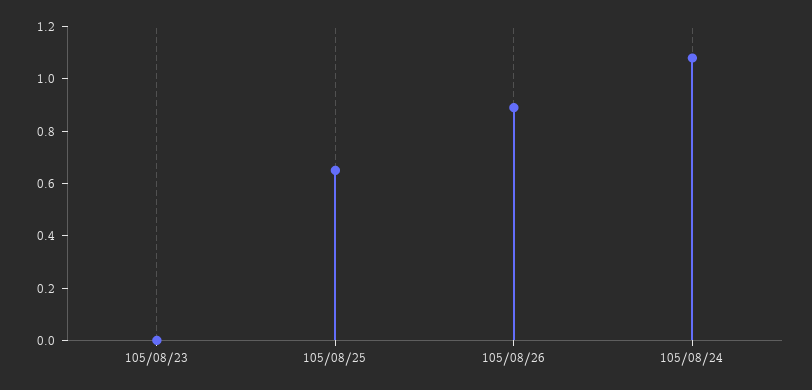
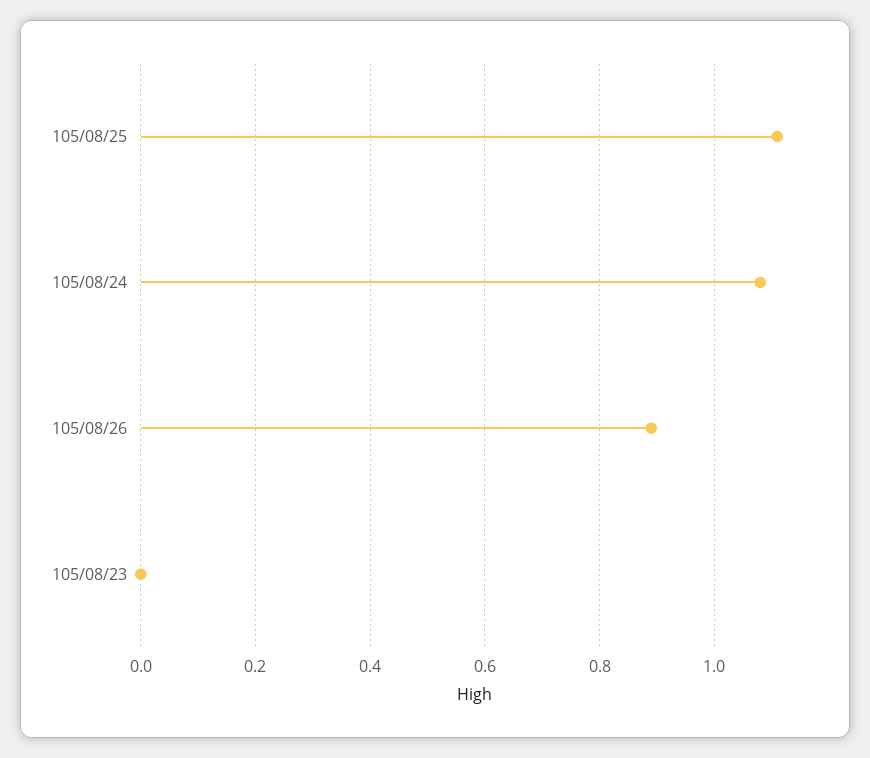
105/08/25: 0.65 -> 1.1

